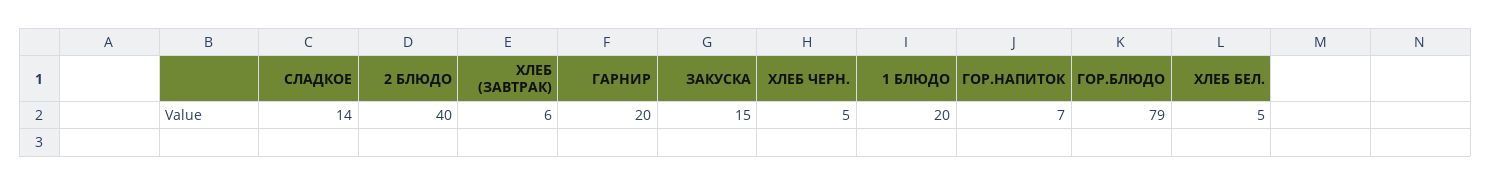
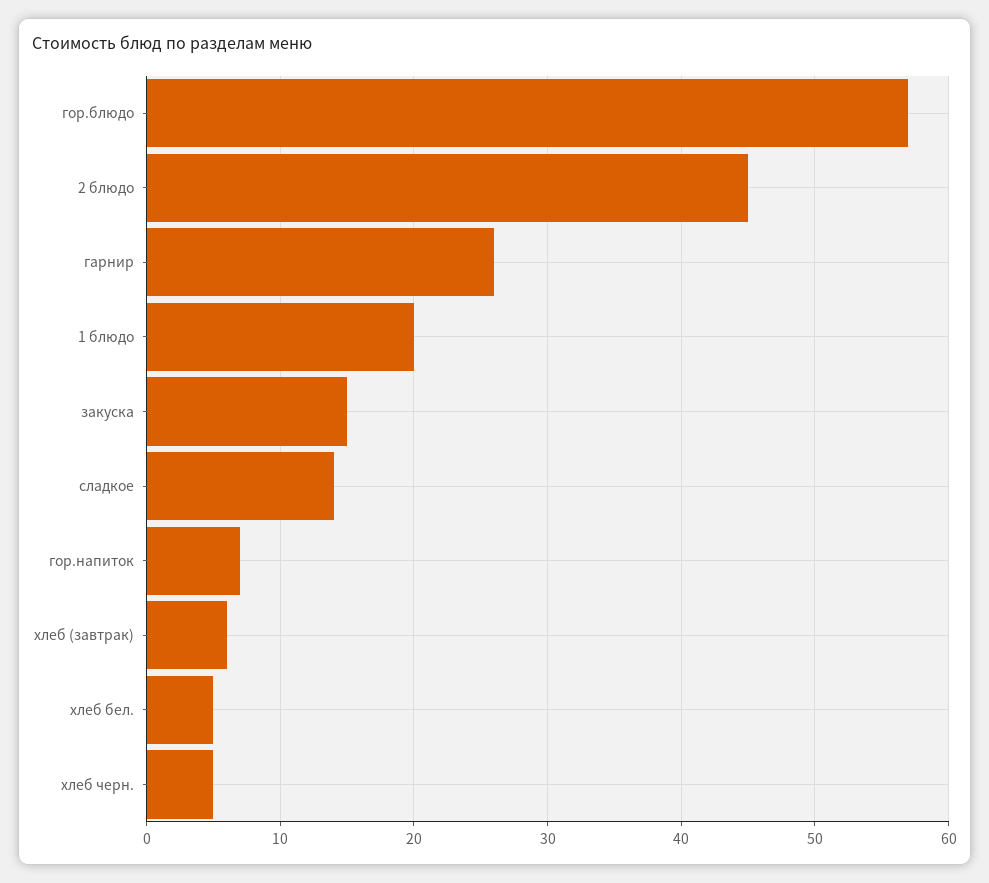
2 БЛЮДО: 40 -> 45
ГАРНИР: 20 -> 26
ГОР.БЛЮДО: 79 -> 57

